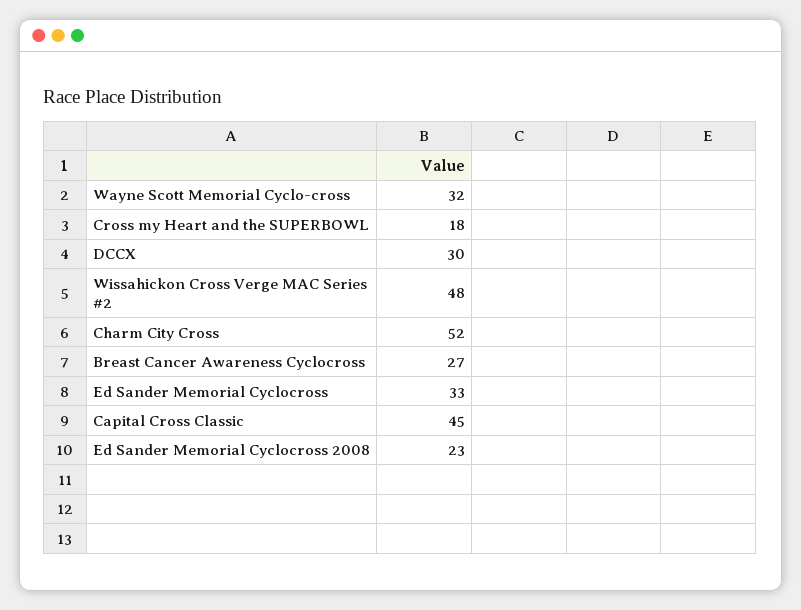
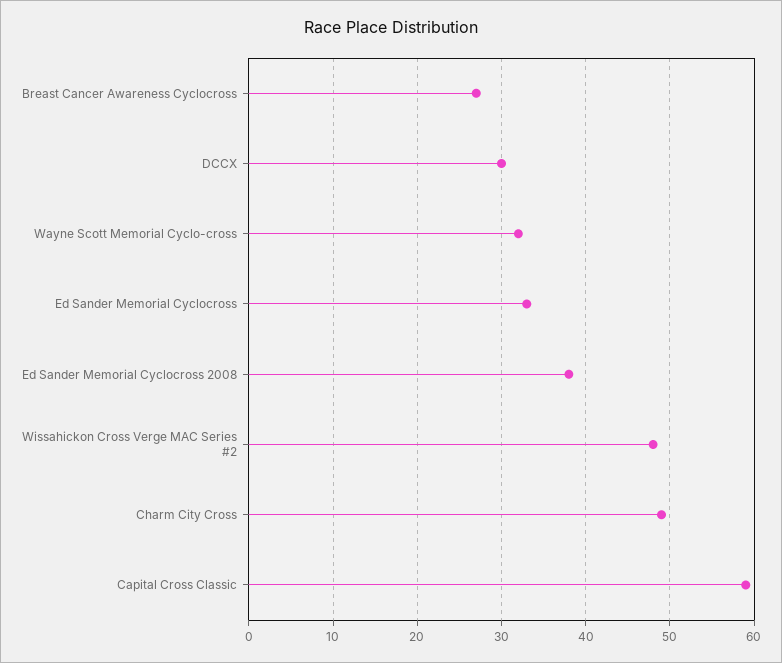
Cross my Heart and the SUPERBOWL: 18 -> none
Charm City Cross: 52 -> 49
Capital Cross Classic: 45 -> 59
Ed Sander Memorial Cyclocross 2008: 23 -> 38

